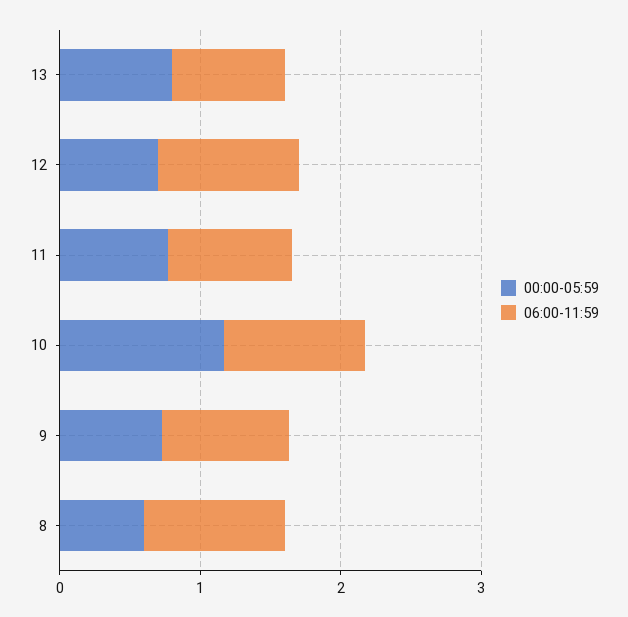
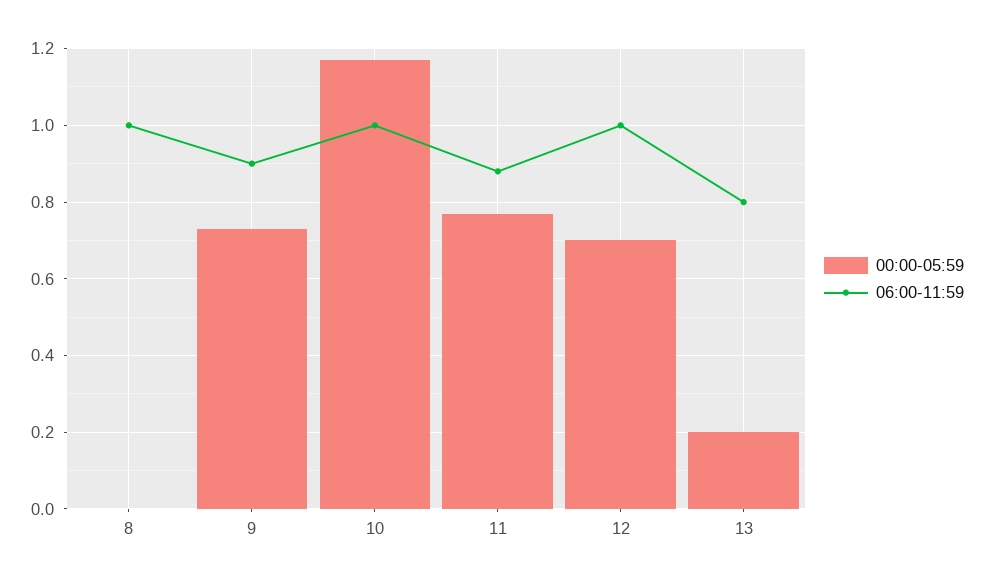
00:00-05:59, 13: 0.8 -> 0.2
00:00-05:59, 8: 0.6 -> 0

